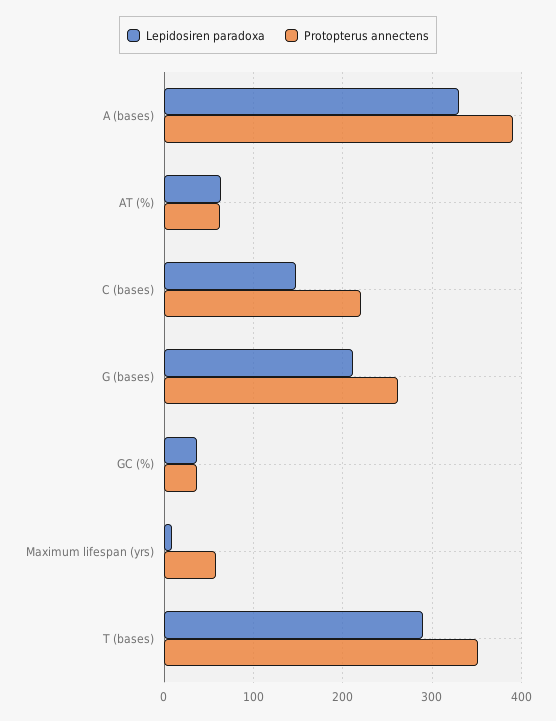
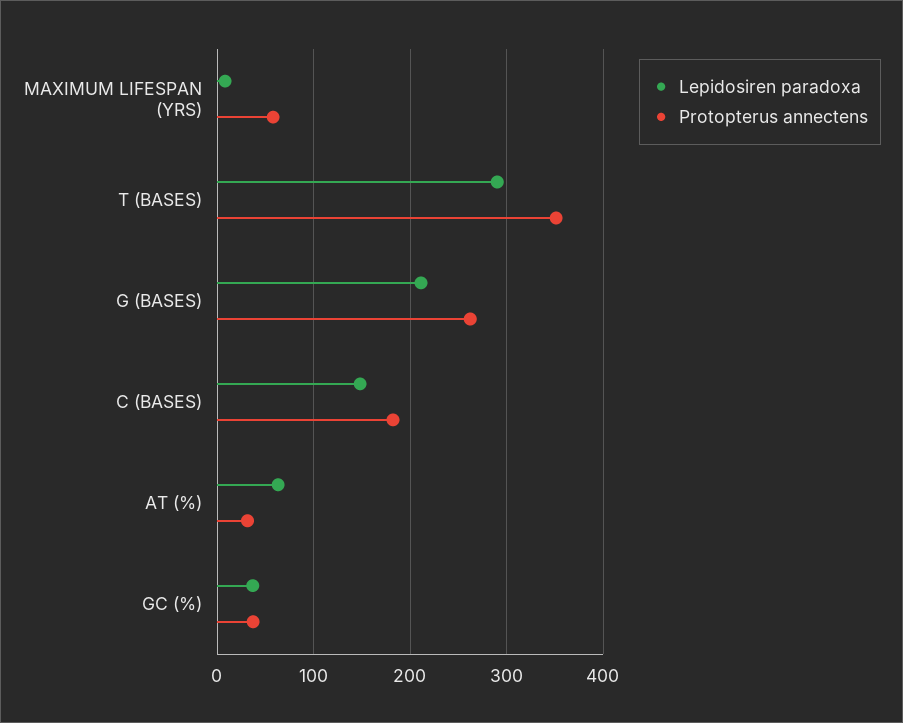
Lepidosiren paradoxa, A (bases): 330 -> none
Protopterus annectens, A (bases): 390 -> none
Protopterus annectens, AT (%): 60 -> 30
Protopterus annectens, C (bases): 220 -> 180

